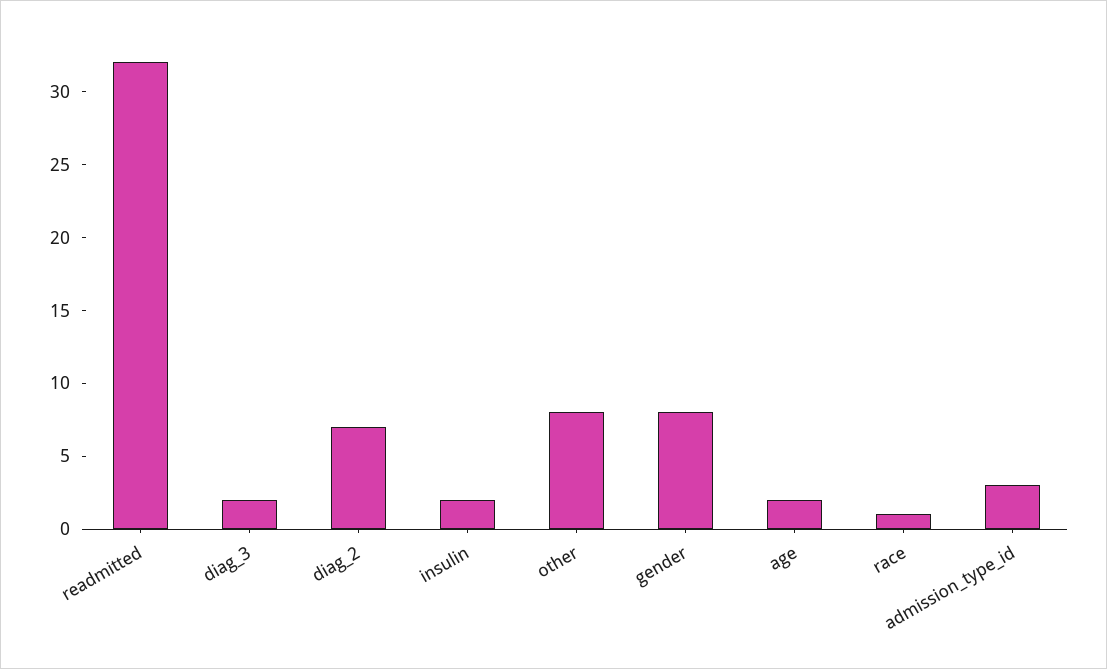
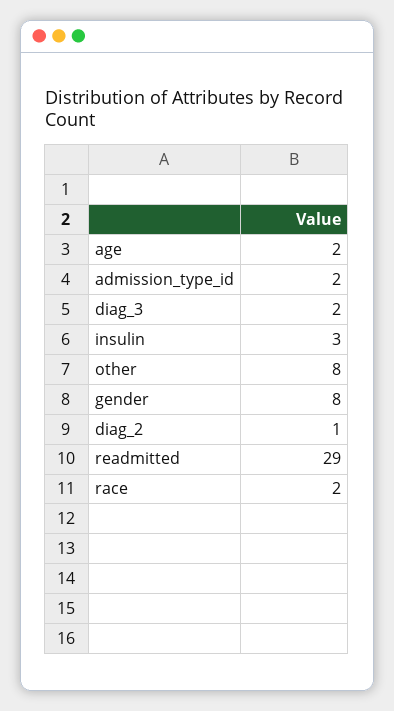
readmitted: 32 -> 29
diag_2: 7 -> 1
insulin: 2 -> 3
race: 1 -> 2
admission_type_id: 3 -> 2

